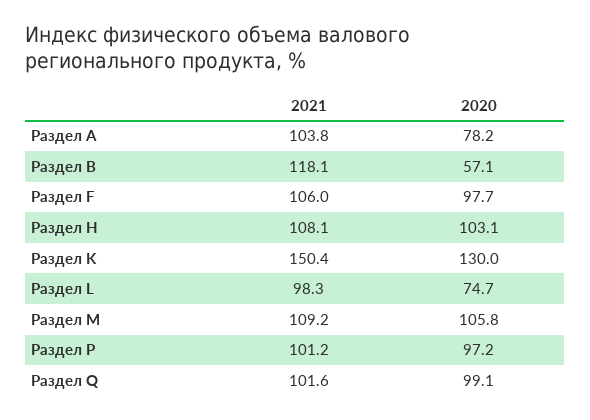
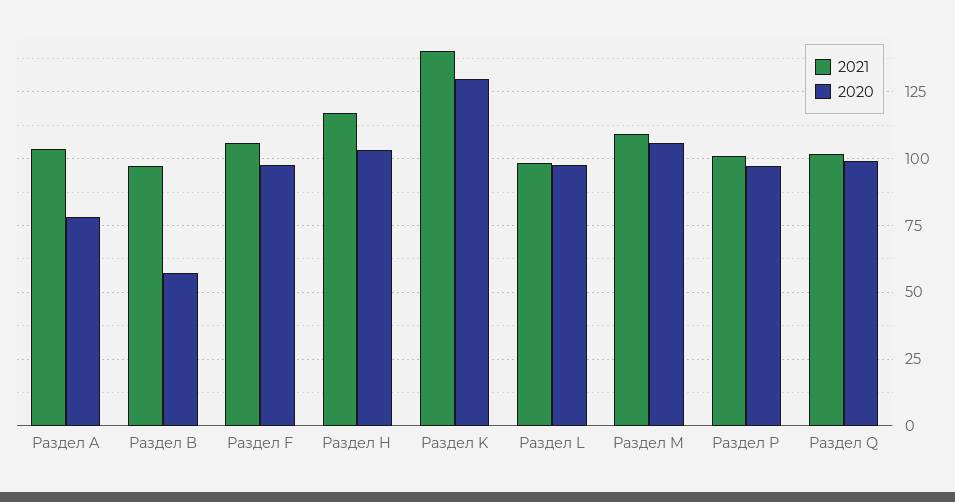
2021, Раздел B: 118.1 -> 97.5
2021, Раздел H: 108.1 -> 117.5
2021, Раздел K: 150.4 -> 140
2020, Раздел L: 74.7 -> 97.5

